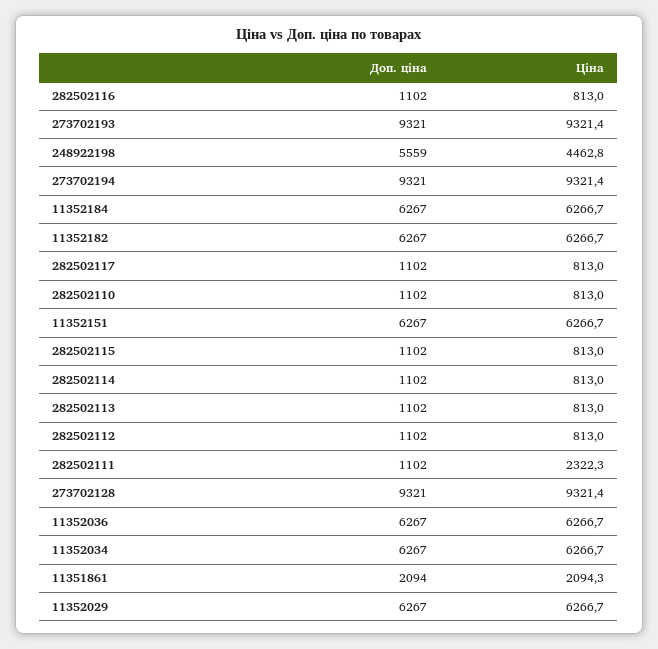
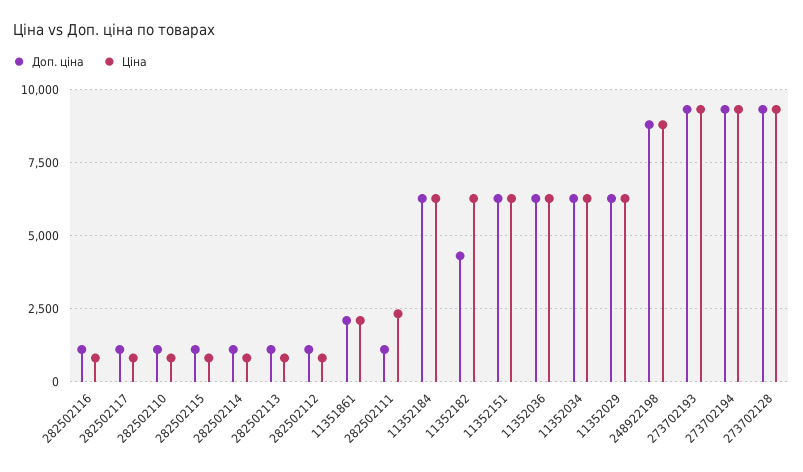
Доп. ціна, 248922198: 5559 -> 8750
Ціна, 248922198: 4462.8 -> 8750
Доп. ціна, 11352182: 6267 -> 4250

